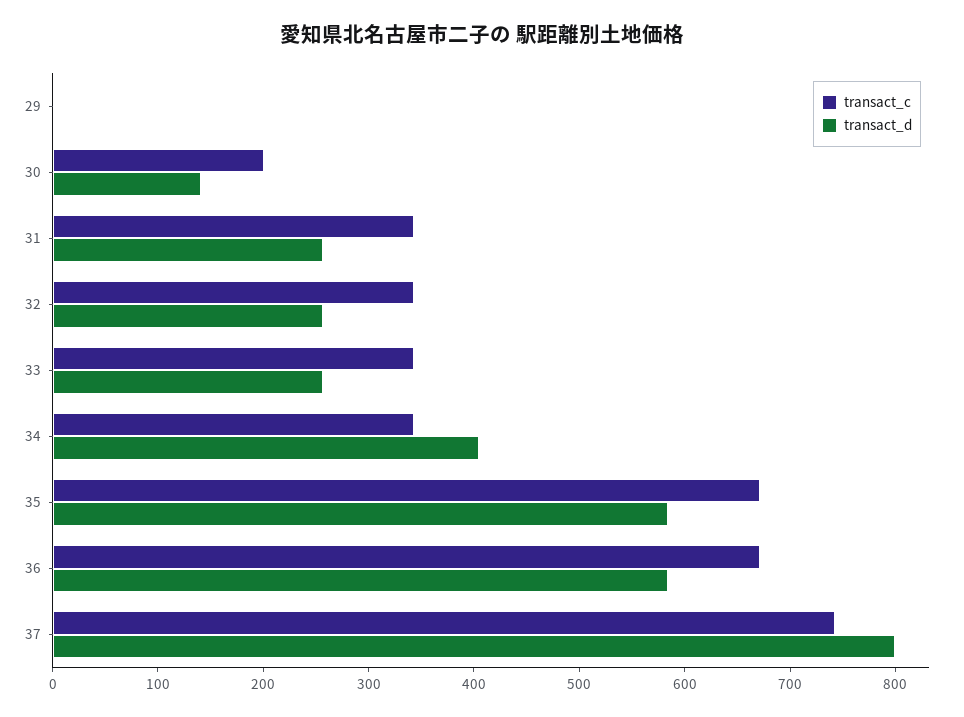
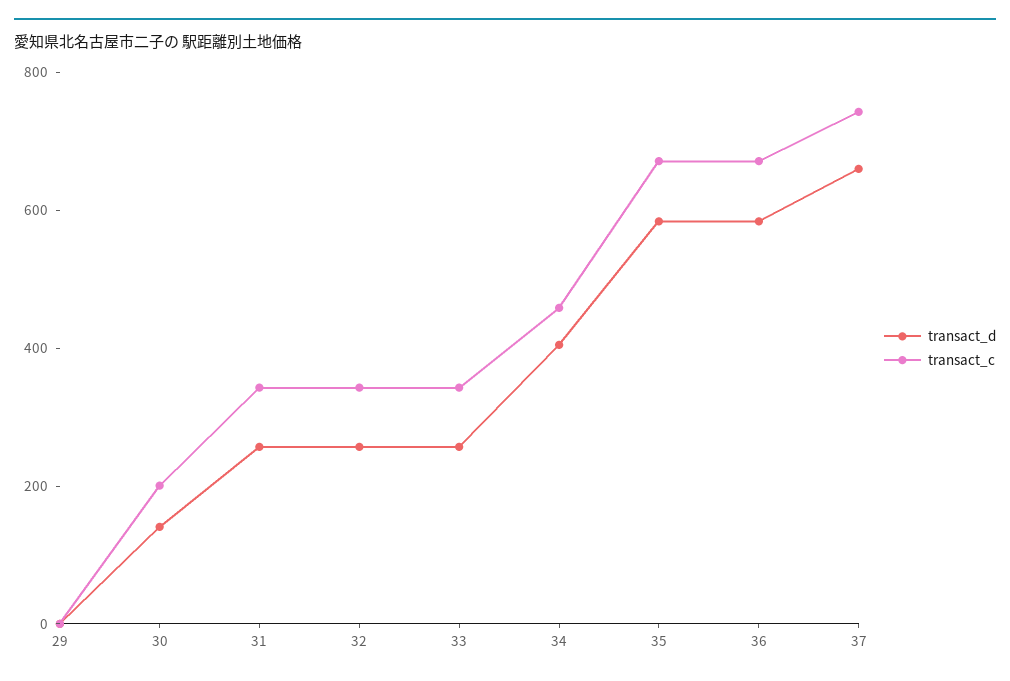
transact_c, 34: 340 -> 450
transact_d, 37: 800 -> 650

